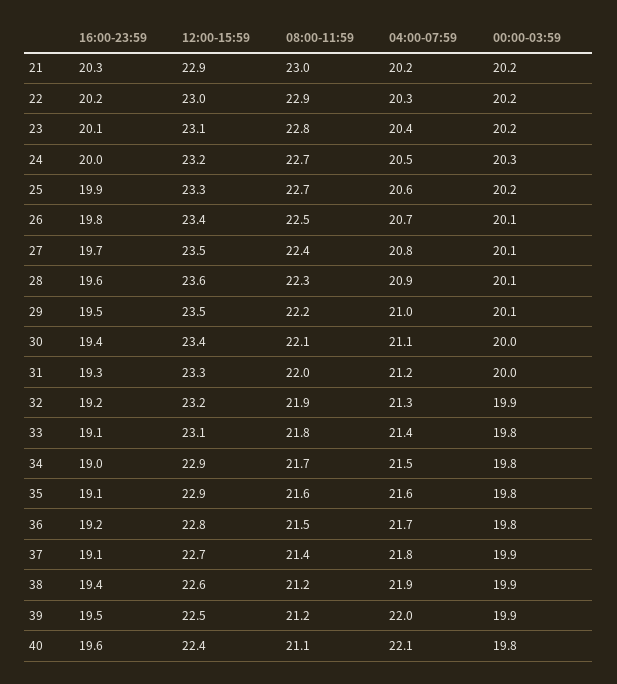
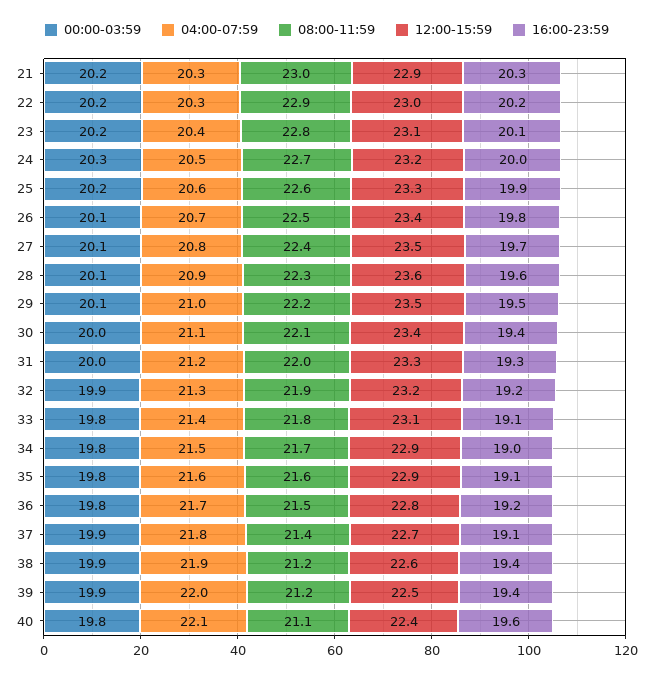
04:00-07:59, 21: 20.2 -> 20.3
08:00-11:59, 25: 22.7 -> 22.6
16:00-23:59, 39: 19.5 -> 19.4

